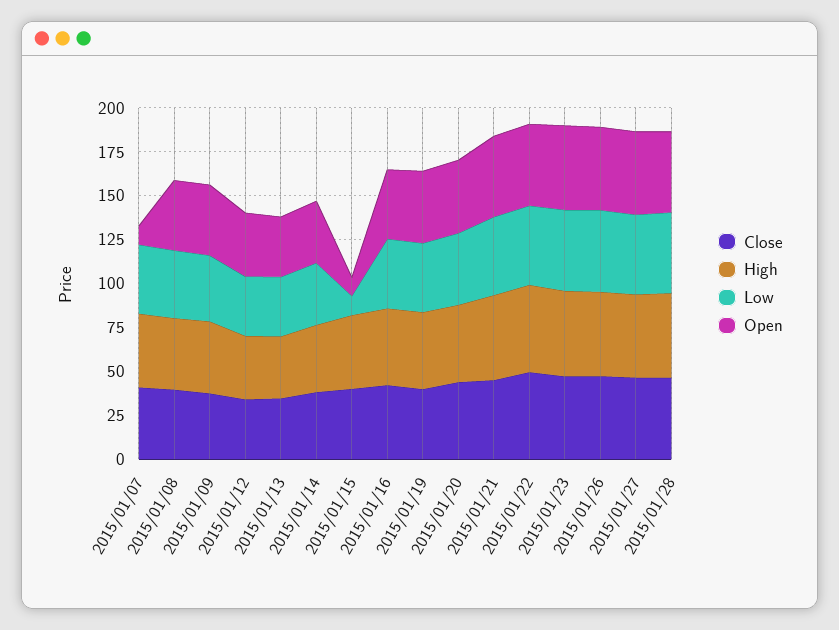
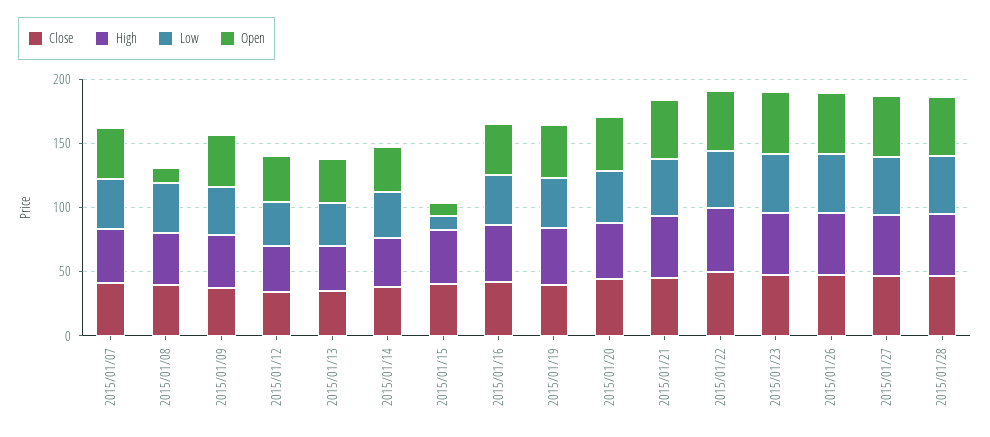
Open, 2015/01/07: 10 -> 40
Open, 2015/01/08: 40 -> 10

